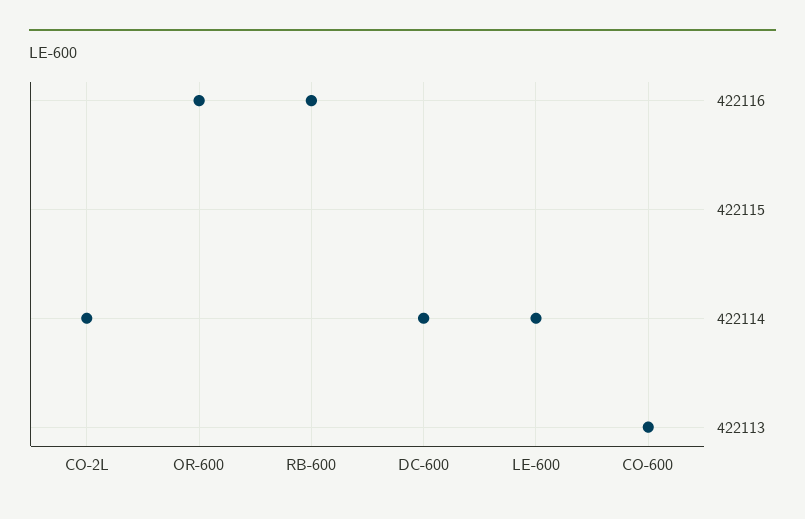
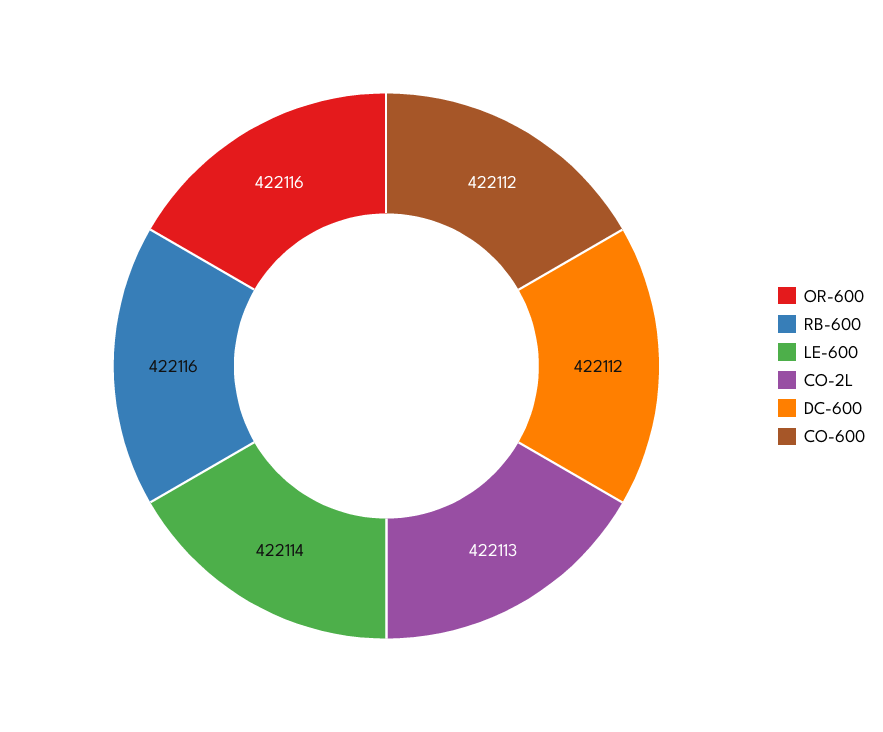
CO-2L: 422114 -> 422113
DC-600: 422114 -> 422112
CO-600: 422113 -> 422112

